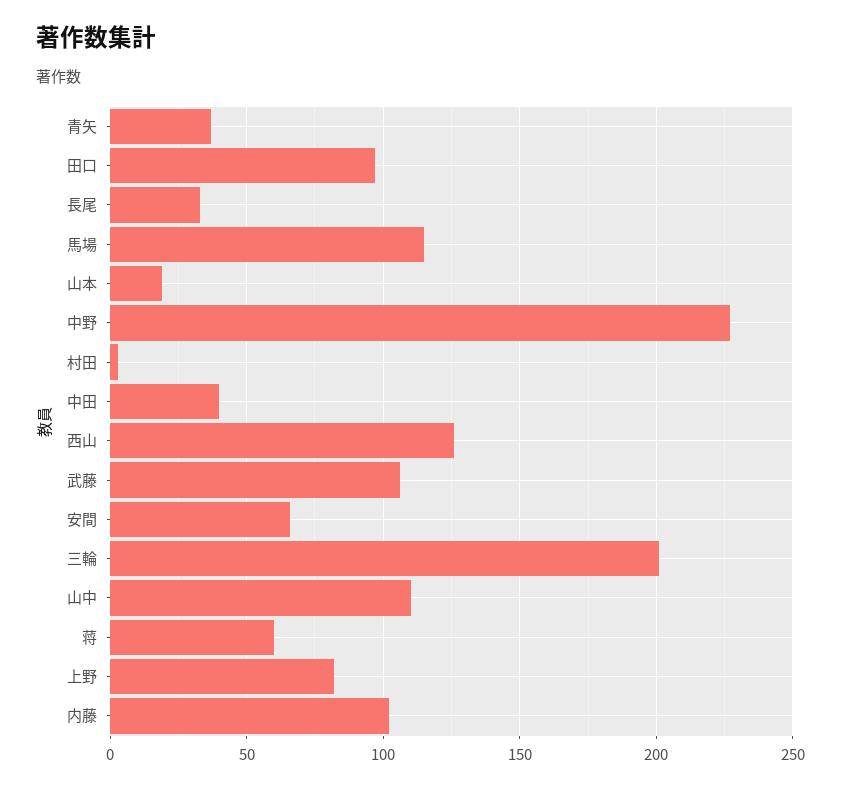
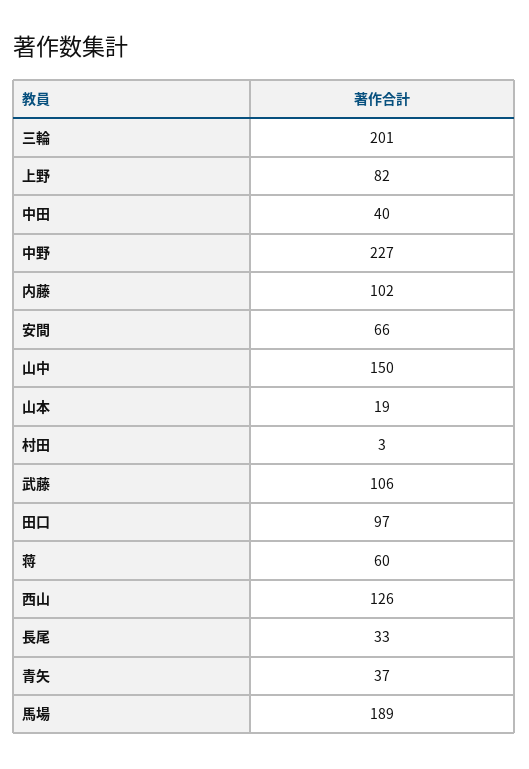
馬場: 115 -> 189
山中: 110 -> 150

